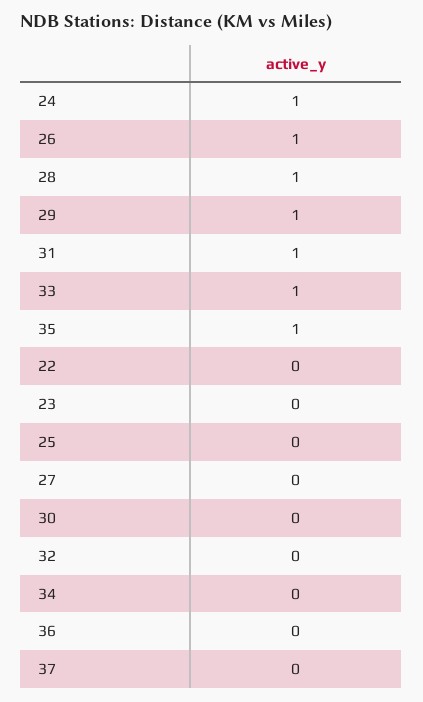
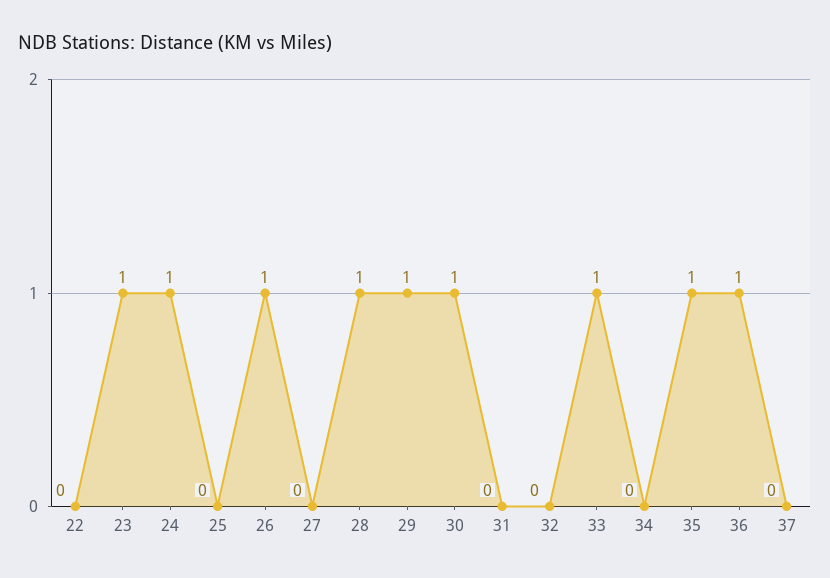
31: 1 -> 0
23: 0 -> 1
30: 0 -> 1
36: 0 -> 1

